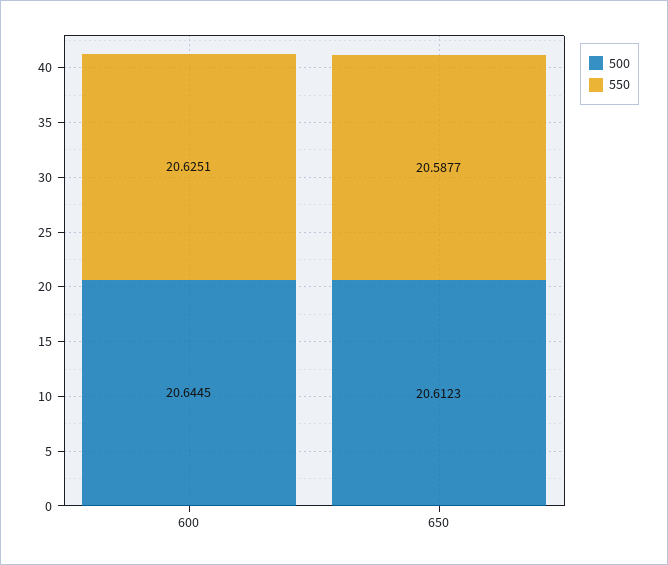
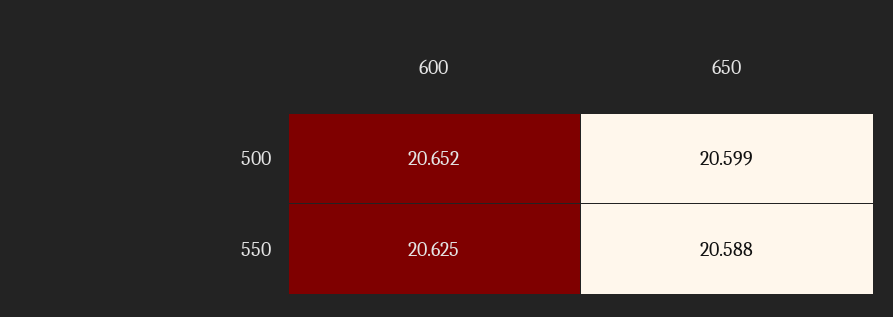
500, 600: 20.6445 -> 20.652
500, 650: 20.6123 -> 20.599

